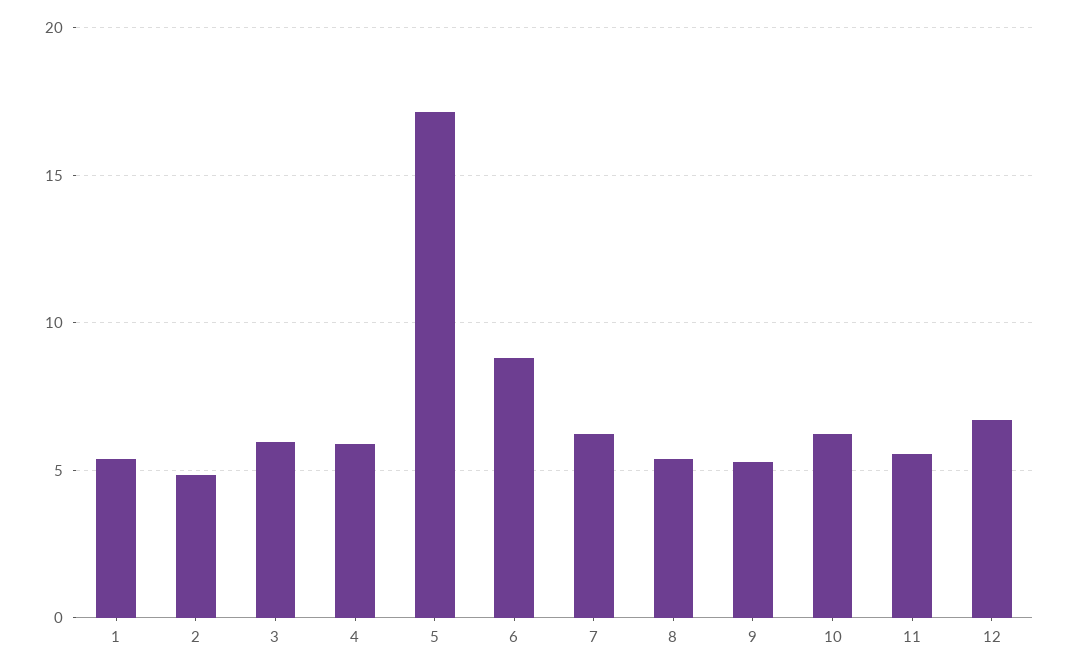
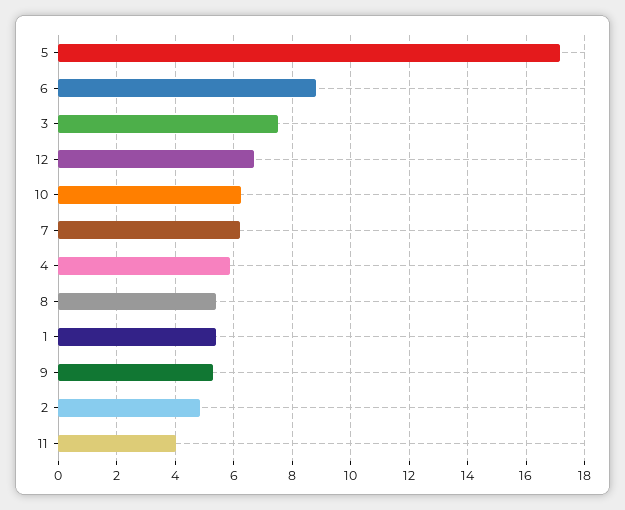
3: 6 -> 7.5
11: 5.5 -> 4

